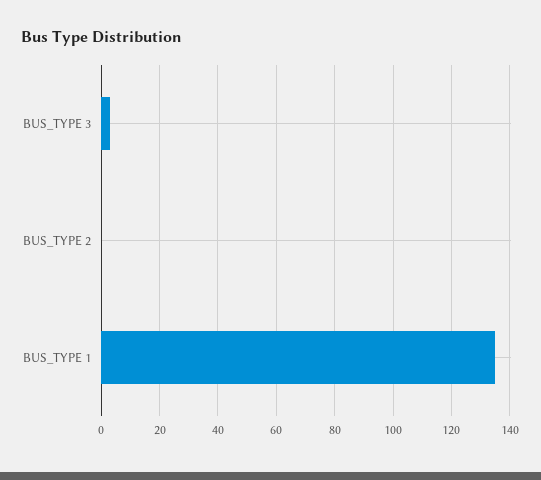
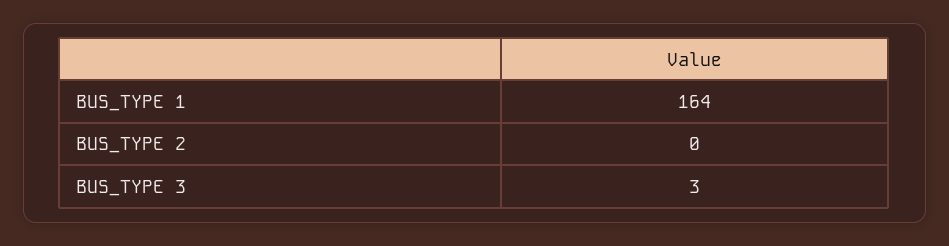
BUS_TYPE 1: 135 -> 164

